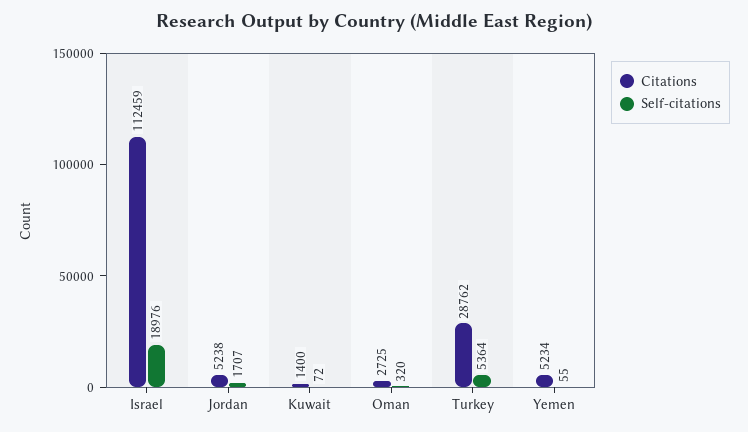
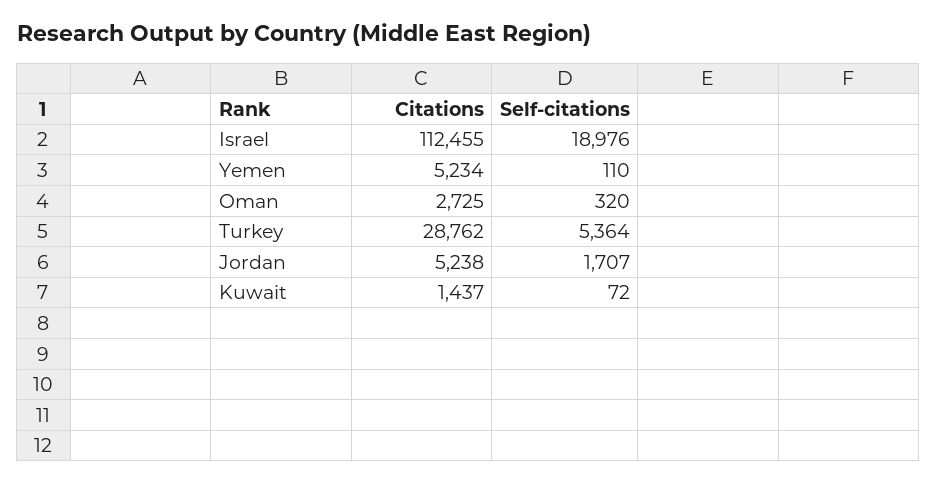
Citations, Israel: 112459 -> 112455
Citations, Kuwait: 1400 -> 1437
Self-citations, Yemen: 55 -> 110

